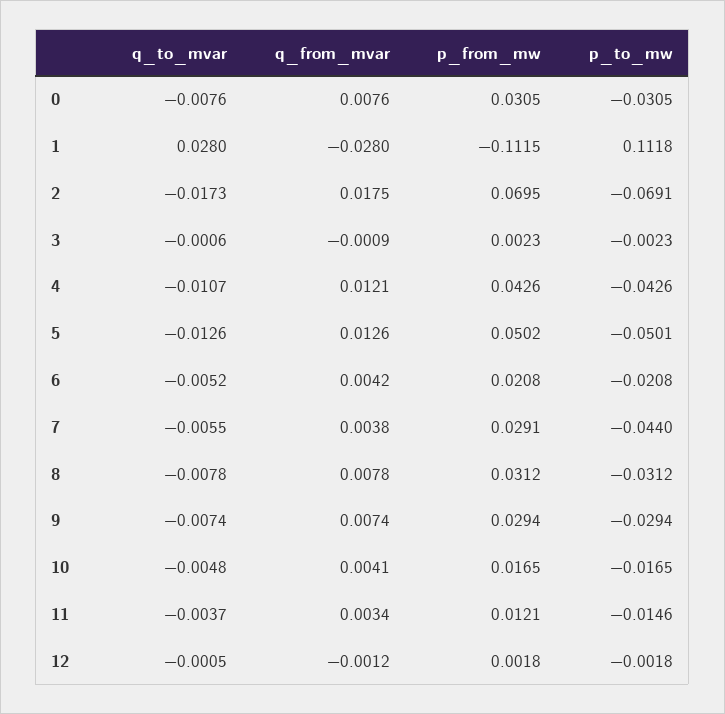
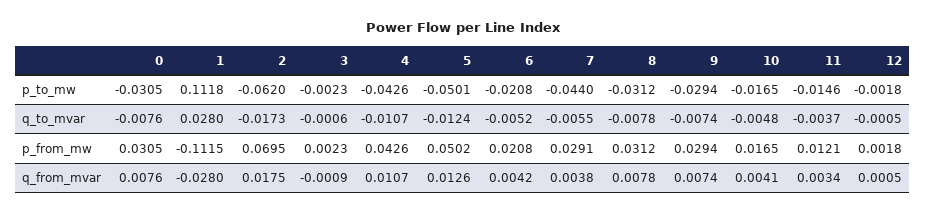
p_to_mw, 2: -0.0691 -> -0.062
q_from_mvar, 4: 0.0121 -> 0.0107
q_to_mvar, 5: -0.0126 -> -0.0124
q_from_mvar, 12: -0.0012 -> 0.0005

